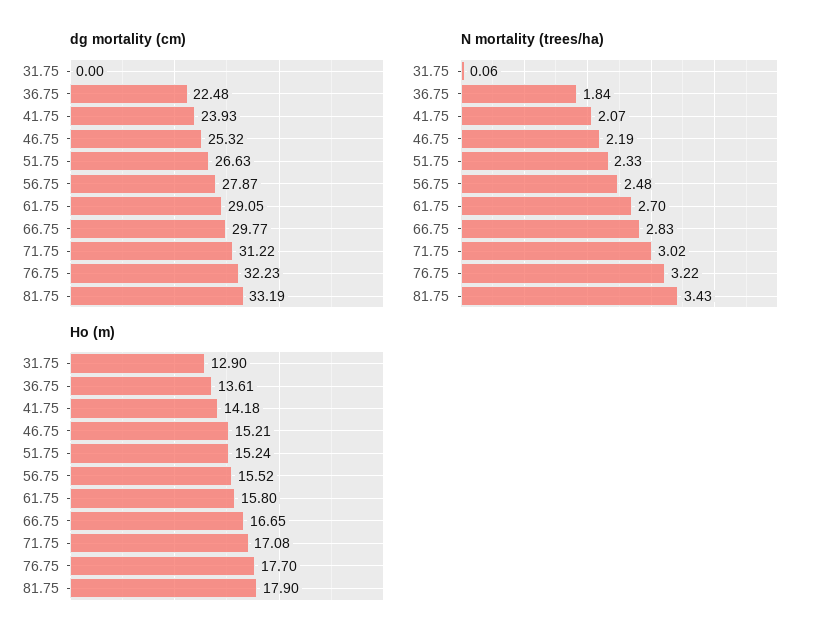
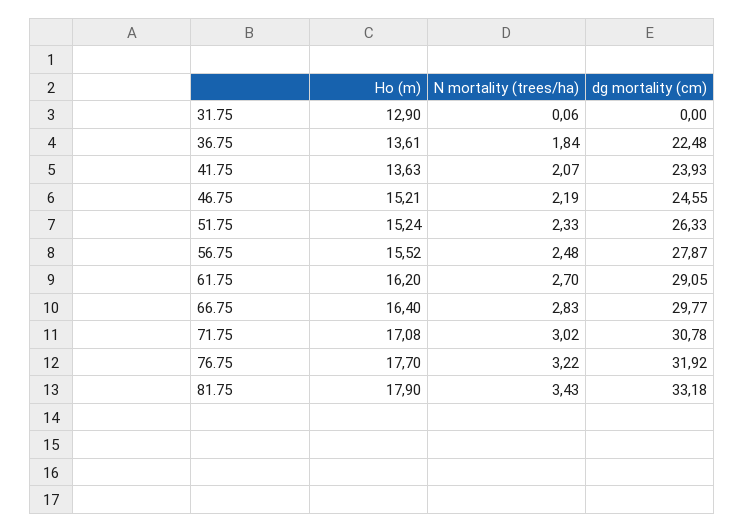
dg mortality (cm), 46.75: 25.32 -> 24.55
dg mortality (cm), 51.75: 26.63 -> 26.33
dg mortality (cm), 71.75: 31.22 -> 30.78
dg mortality (cm), 76.75: 32.23 -> 31.92
dg mortality (cm), 81.75: 33.19 -> 33.18
Ho (m), 41.75: 14.18 -> 13.63
Ho (m), 61.75: 15.8 -> 16.2
Ho (m), 66.75: 16.65 -> 16.4

